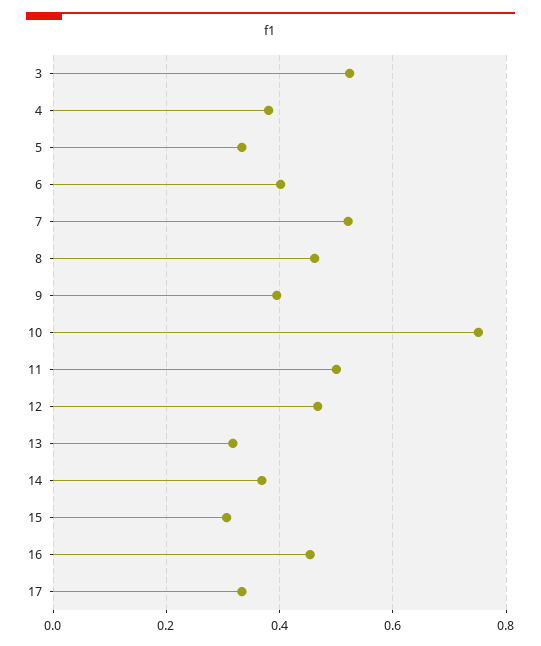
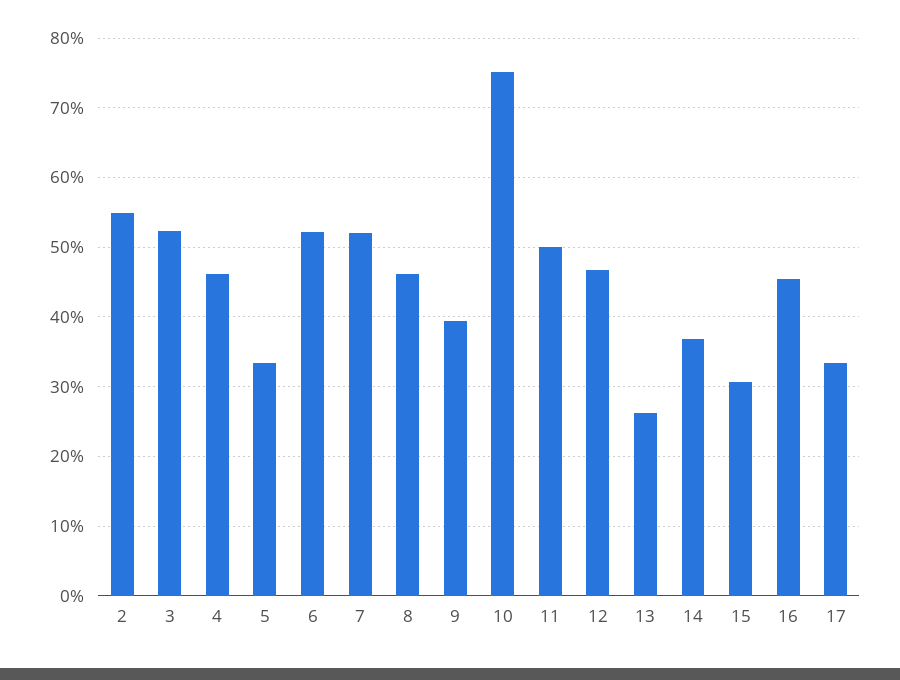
4: 0.38 -> 0.46
6: 0.4 -> 0.52
13: 0.32 -> 0.26
2: none -> 0.55

